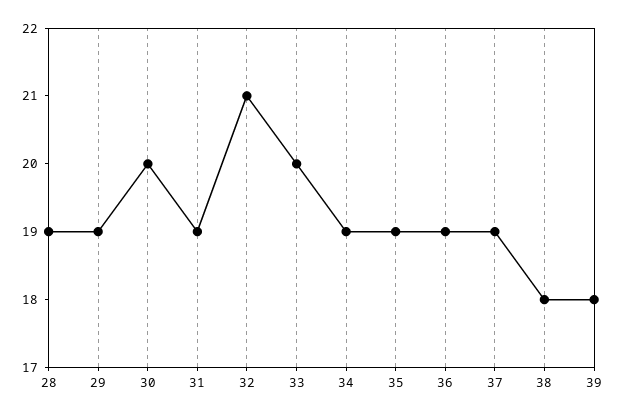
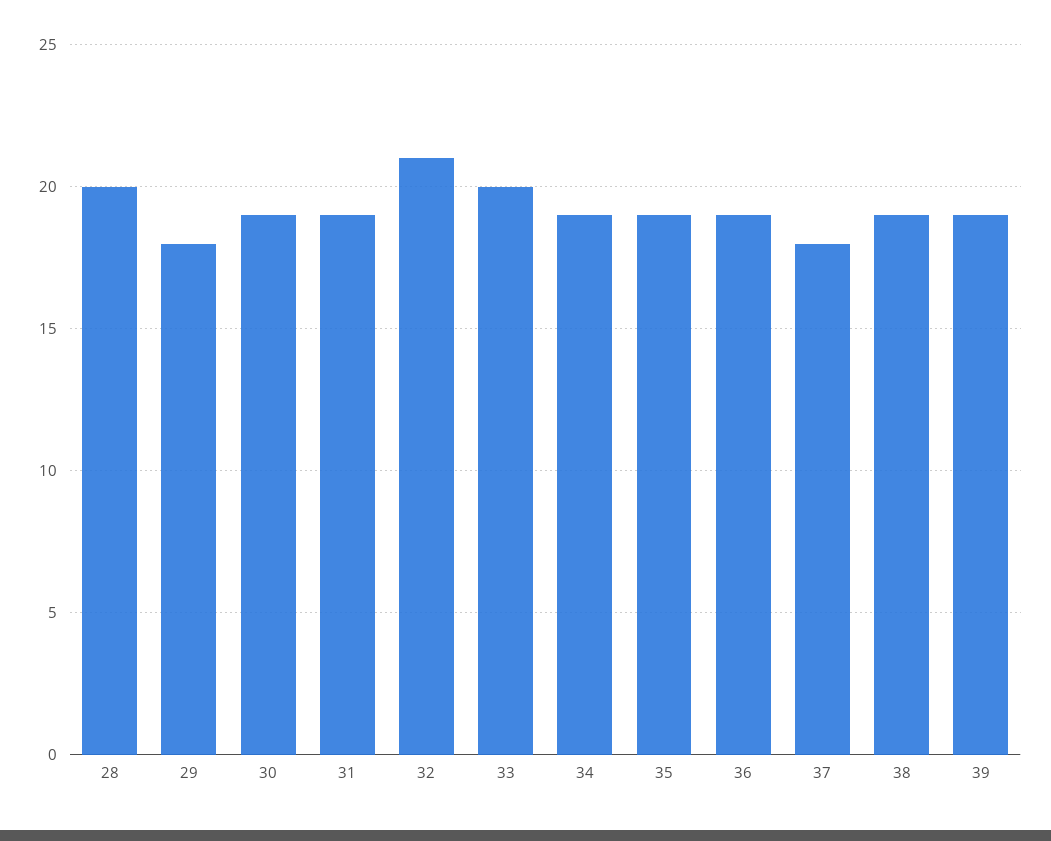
28: 19 -> 20
29: 19 -> 18
30: 20 -> 19
37: 19 -> 18
38: 18 -> 19
39: 18 -> 19

